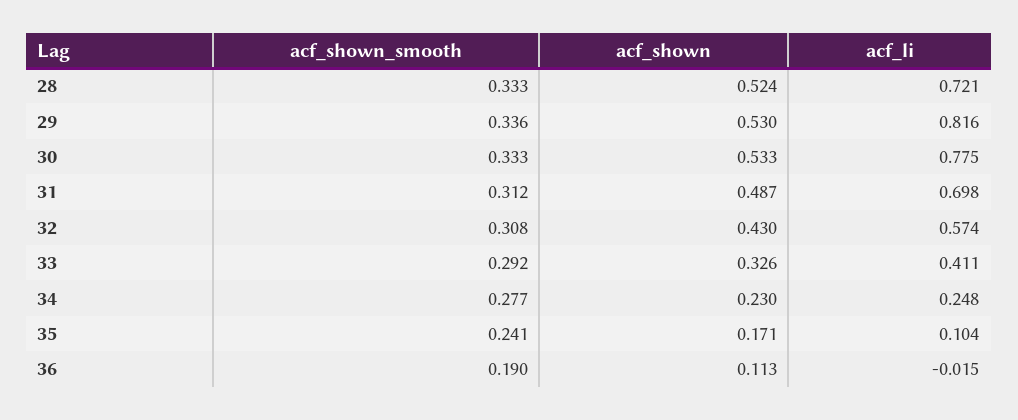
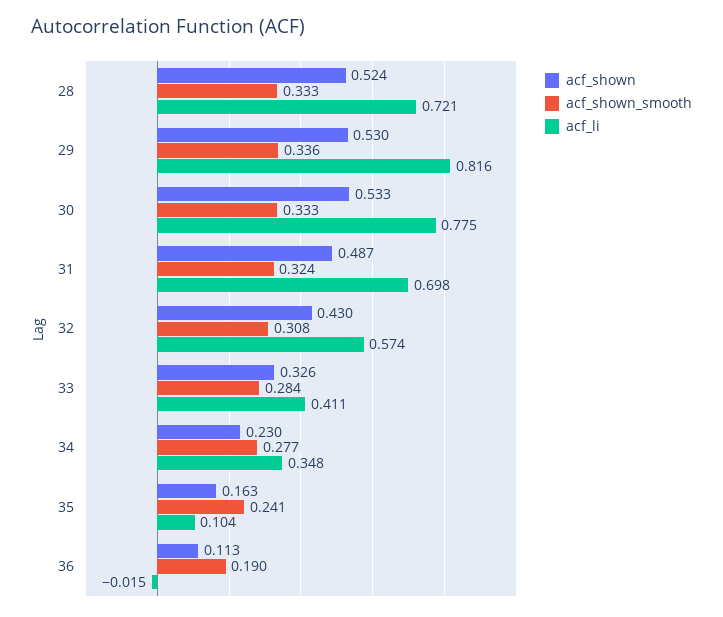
acf_shown_smooth, 31: 0.312 -> 0.324
acf_shown_smooth, 33: 0.292 -> 0.284
acf_li, 34: 0.248 -> 0.348
acf_shown, 35: 0.171 -> 0.163

